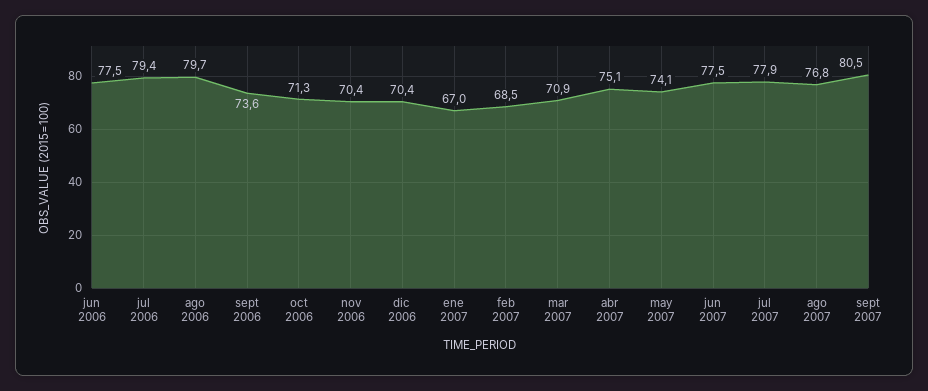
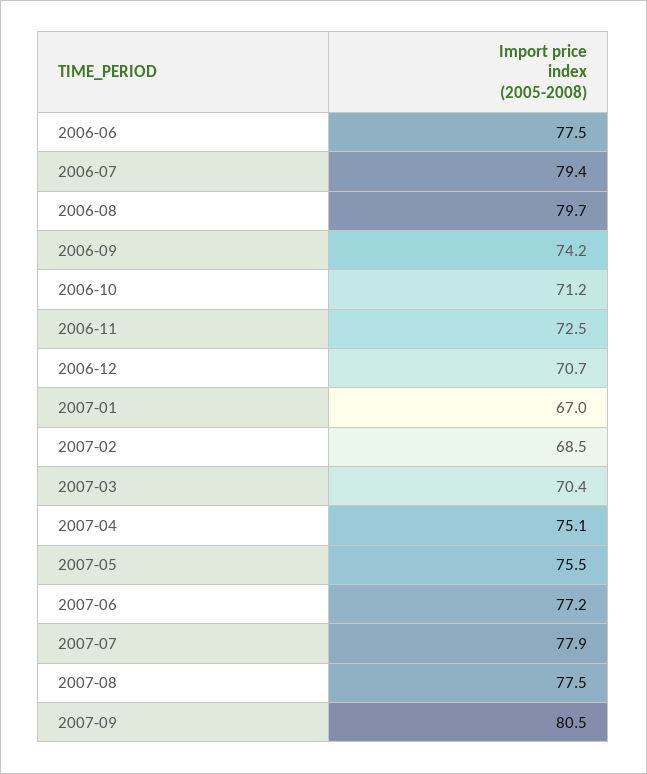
sept 2006: 73.6 -> 74.2
oct 2006: 71.3 -> 71.2
nov 2006: 70.4 -> 72.5
dic 2006: 70.4 -> 70.7
mar 2007: 70.9 -> 70.4
may 2007: 74.1 -> 75.5
jun 2007: 77.5 -> 77.2
ago 2007: 76.8 -> 77.5

